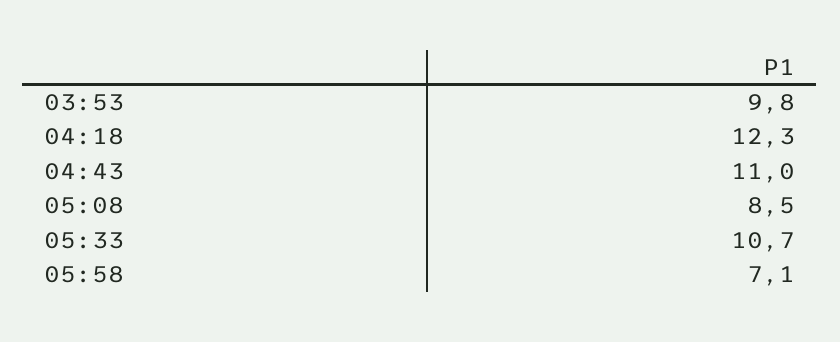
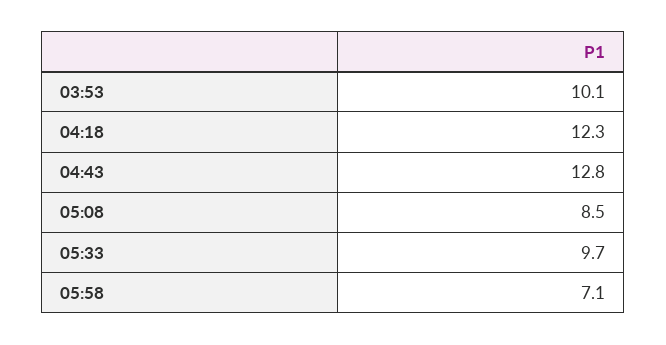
03:53: 9.8 -> 10.1
04:43: 11 -> 12.8
05:33: 10.7 -> 9.7

